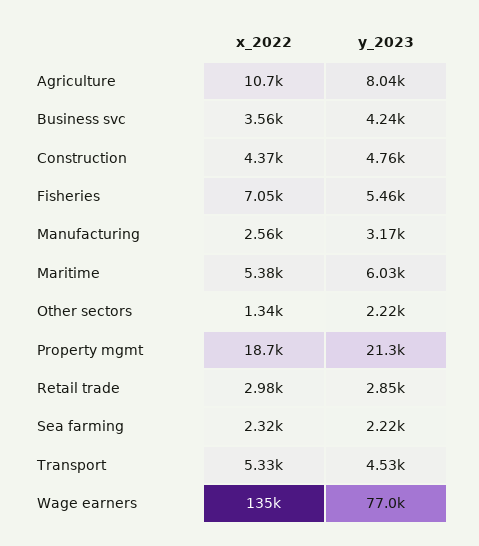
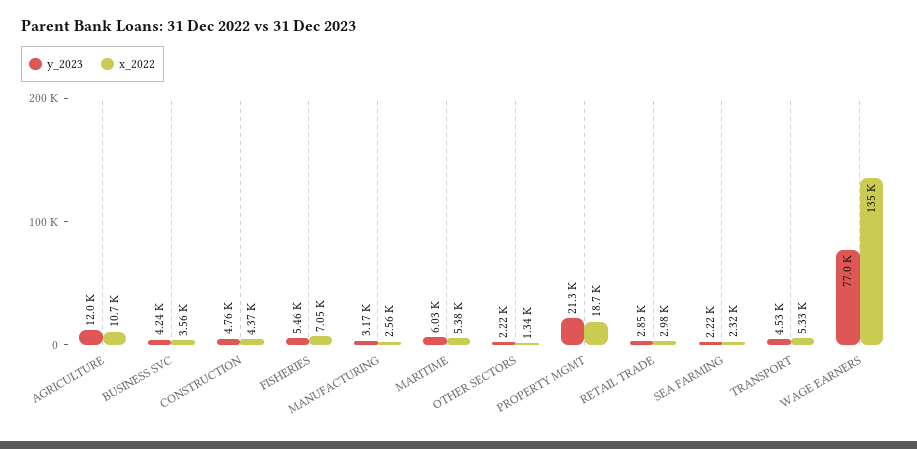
y_2023, Agriculture: 8040 -> 12000

